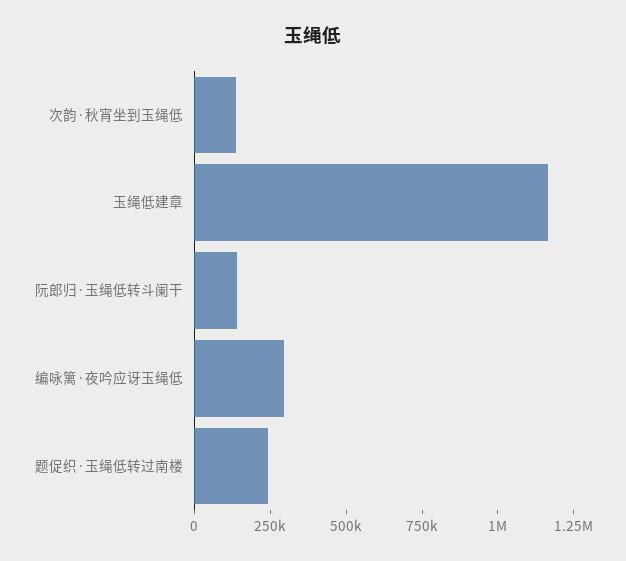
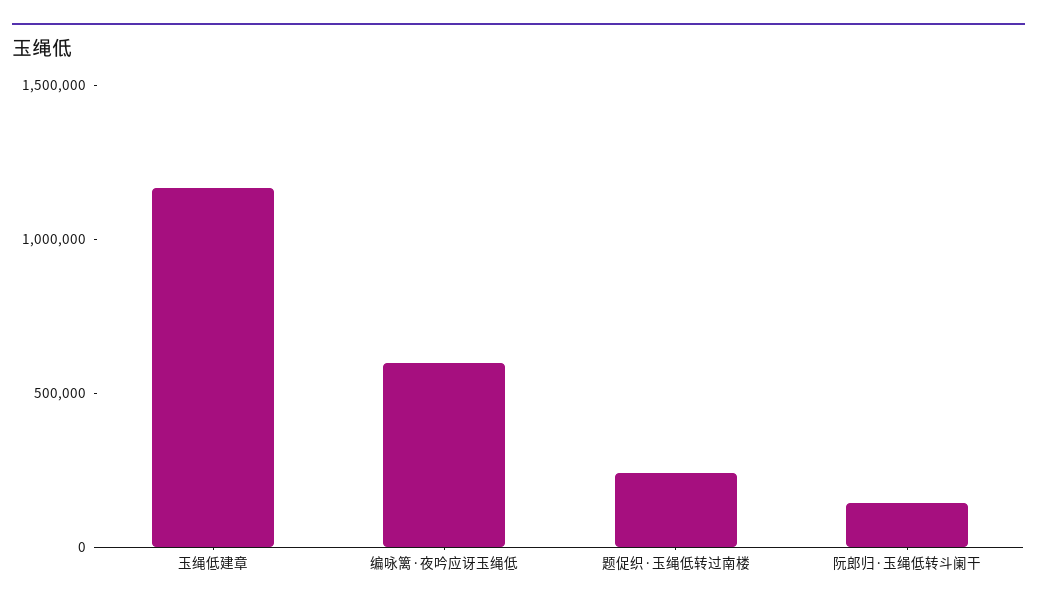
次韵·秋宵坐到玉绳低: 150000 -> none
编咏篱·夜吟应讶玉绳低: 300000 -> 600000

